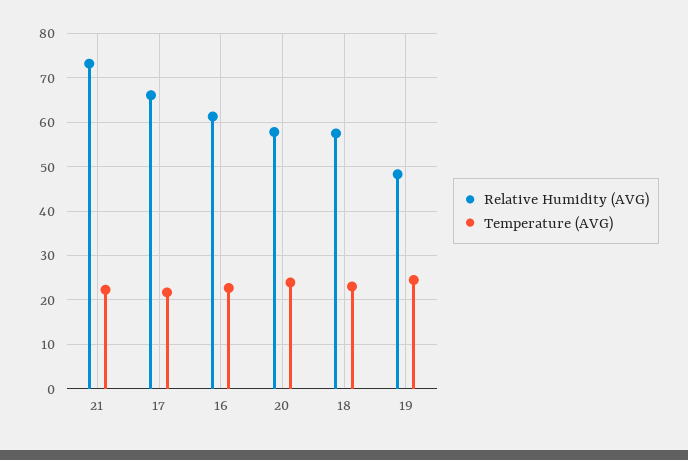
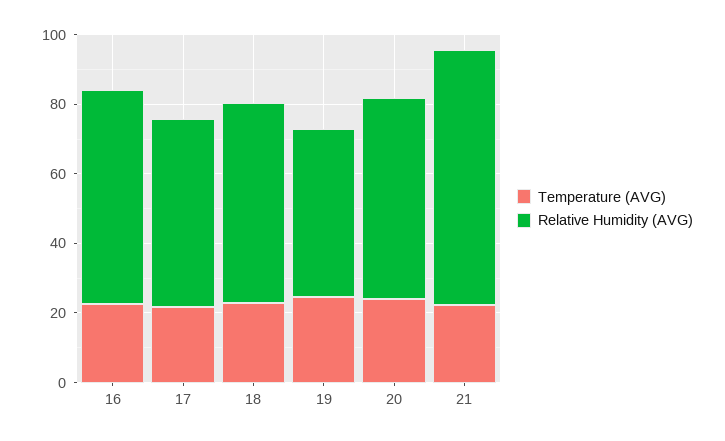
Relative Humidity (AVG), 17: 66 -> 55

